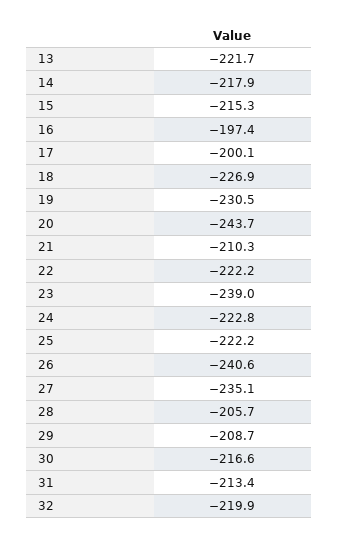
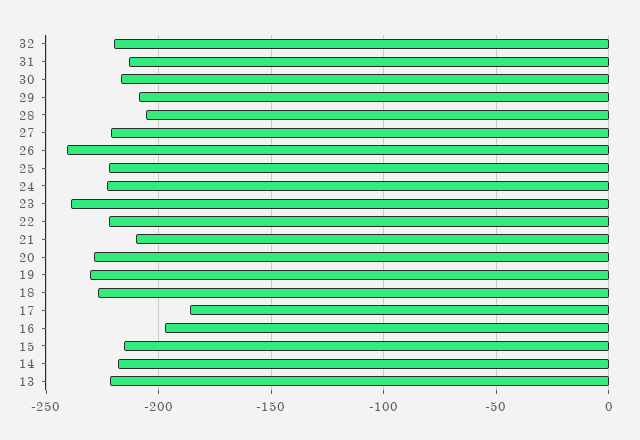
17: -200.1 -> -185
20: -243.7 -> -230
27: -235.1 -> -220

